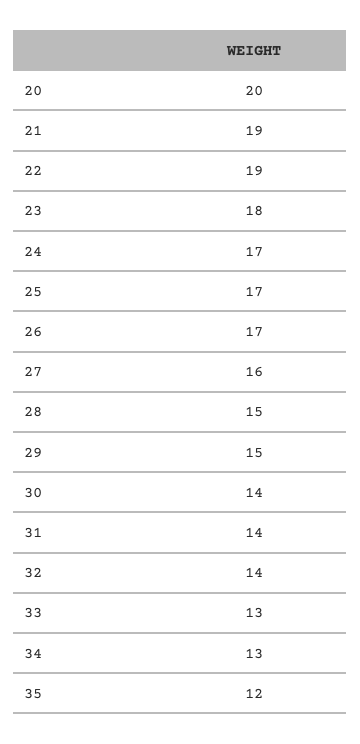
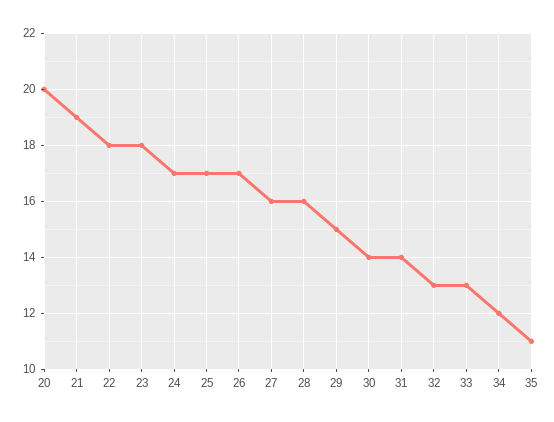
22: 19 -> 18
28: 15 -> 16
32: 14 -> 13
34: 13 -> 12
35: 12 -> 11

